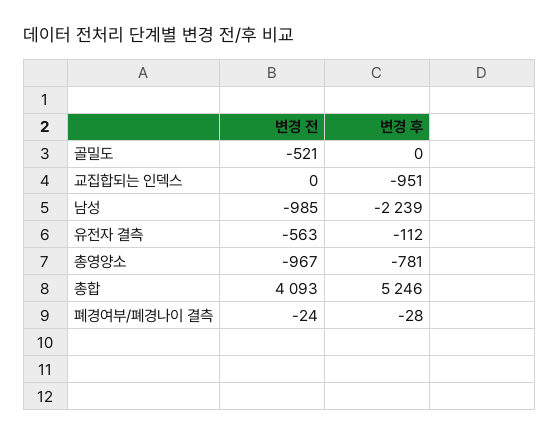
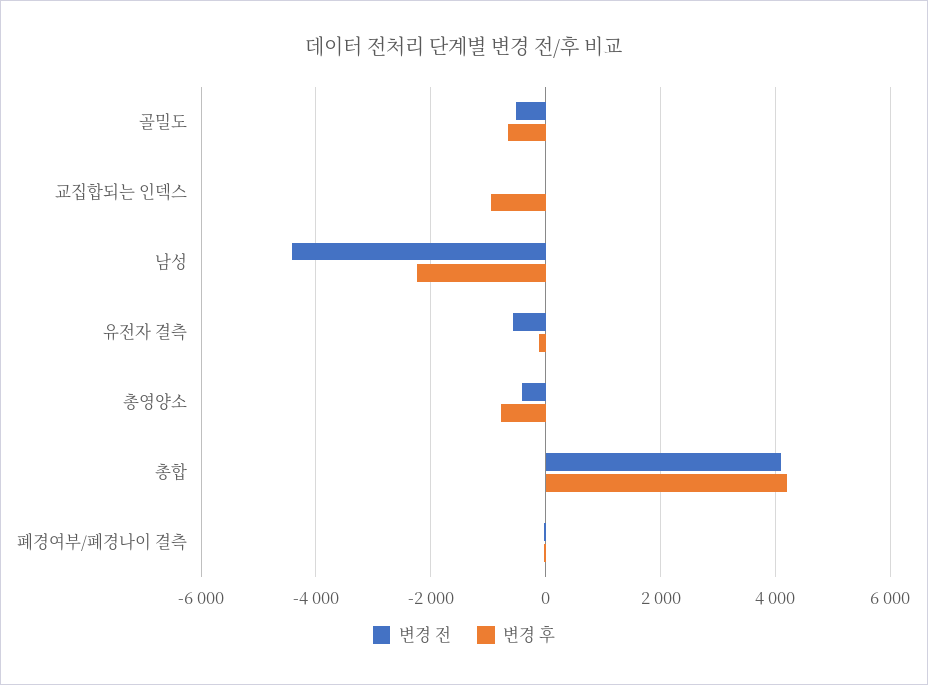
변경 후, 골밀도: 0 -> -600
변경 전, 남성: -985 -> -4400
변경 전, 총영양소: -967 -> -400
변경 후, 총합: 5246 -> 4200

